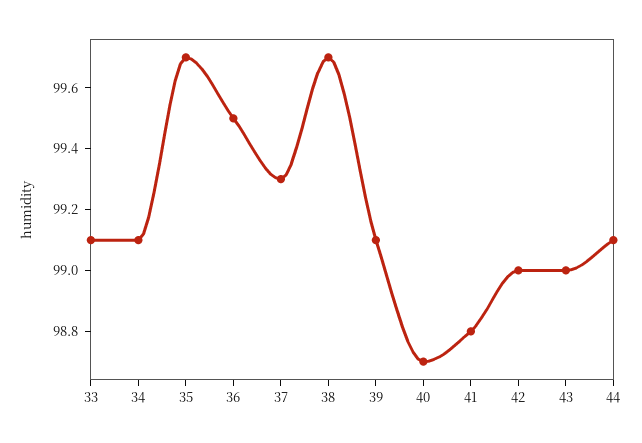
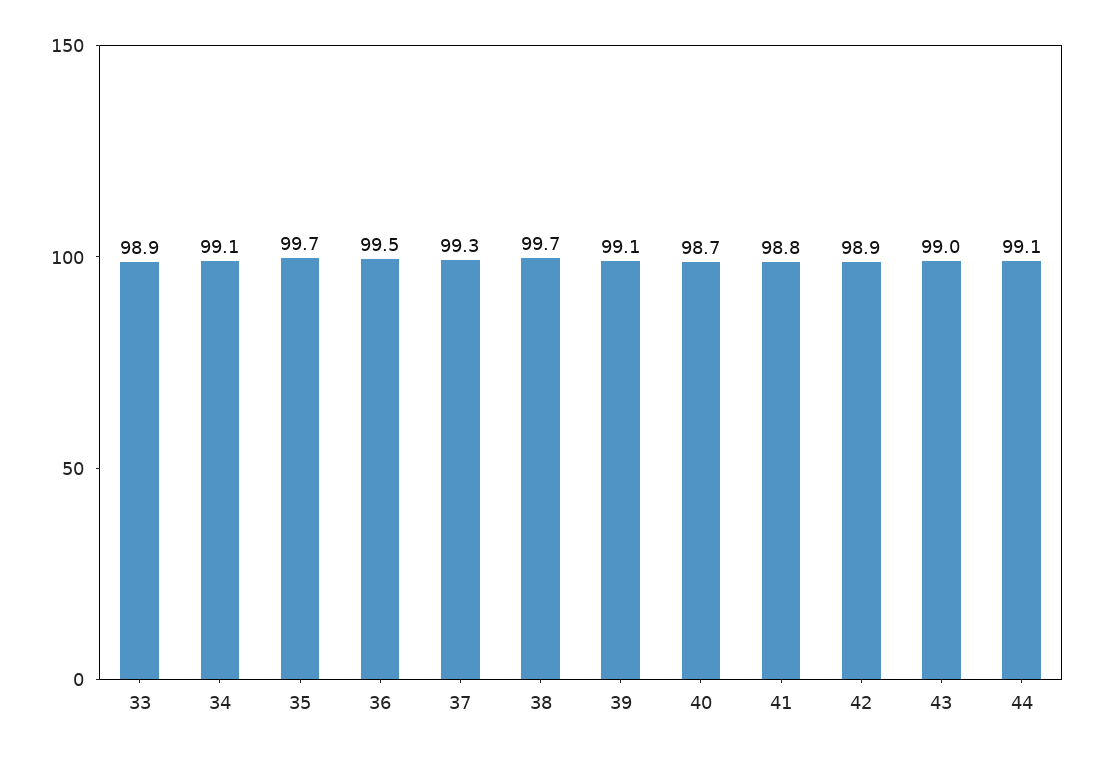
33: 99.1 -> 98.9
42: 99 -> 98.9

